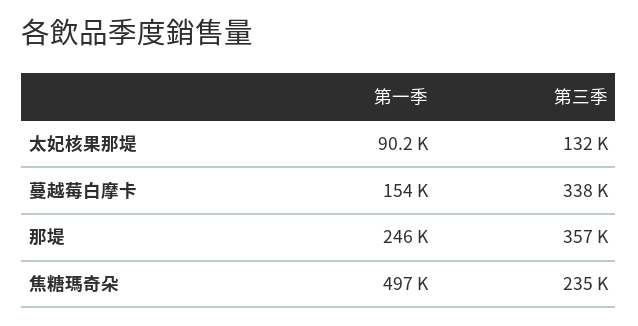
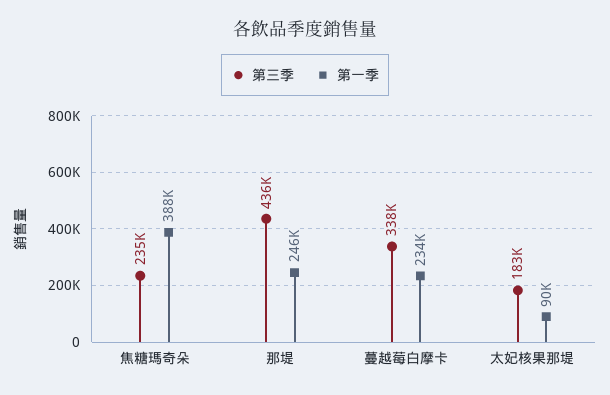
第三季, 太妃核果那堤: 132000 -> 183000
第一季, 蔓越莓白摩卡: 154000 -> 234000
第三季, 那堤: 357000 -> 436000
第一季, 焦糖瑪奇朵: 497000 -> 388000

